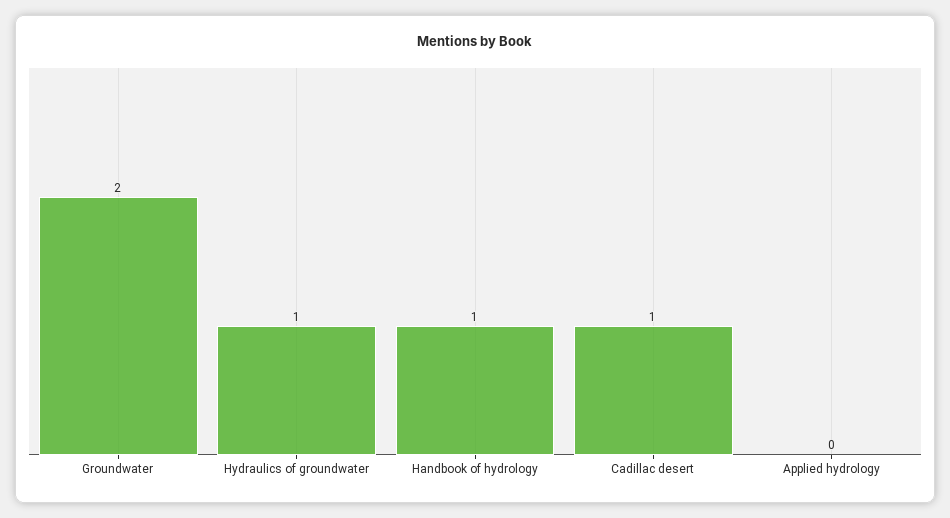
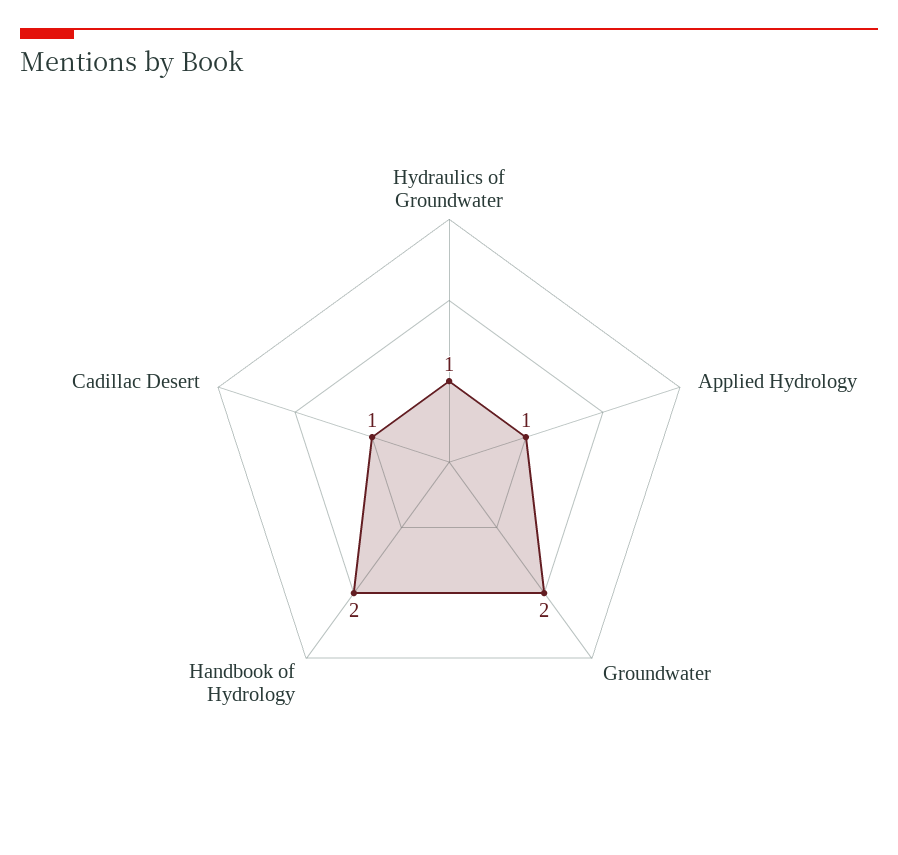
Handbook of hydrology: 1 -> 2
Applied hydrology: 0 -> 1

